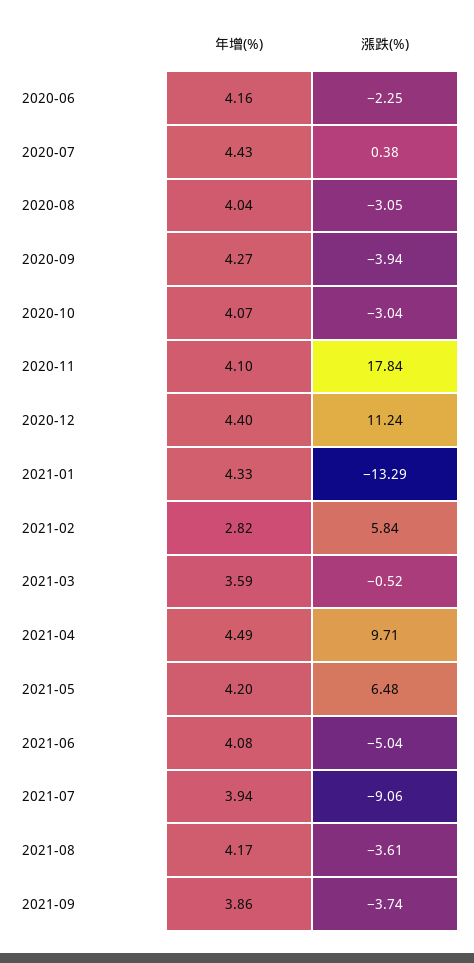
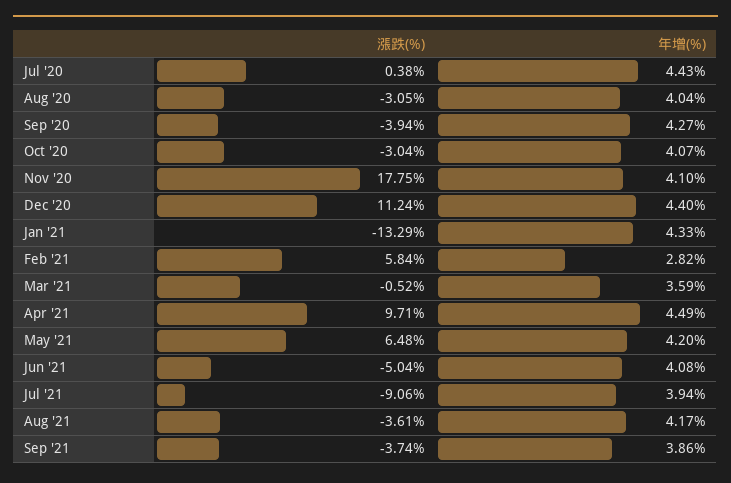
年增(%), 2020-06: 4.16 -> none
漲跌(%), 2020-06: -2.25 -> none
漲跌(%), 2020-11: 17.84 -> 17.75

